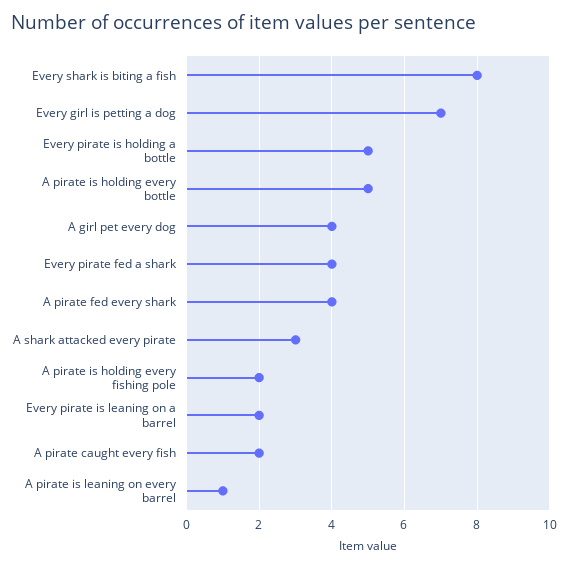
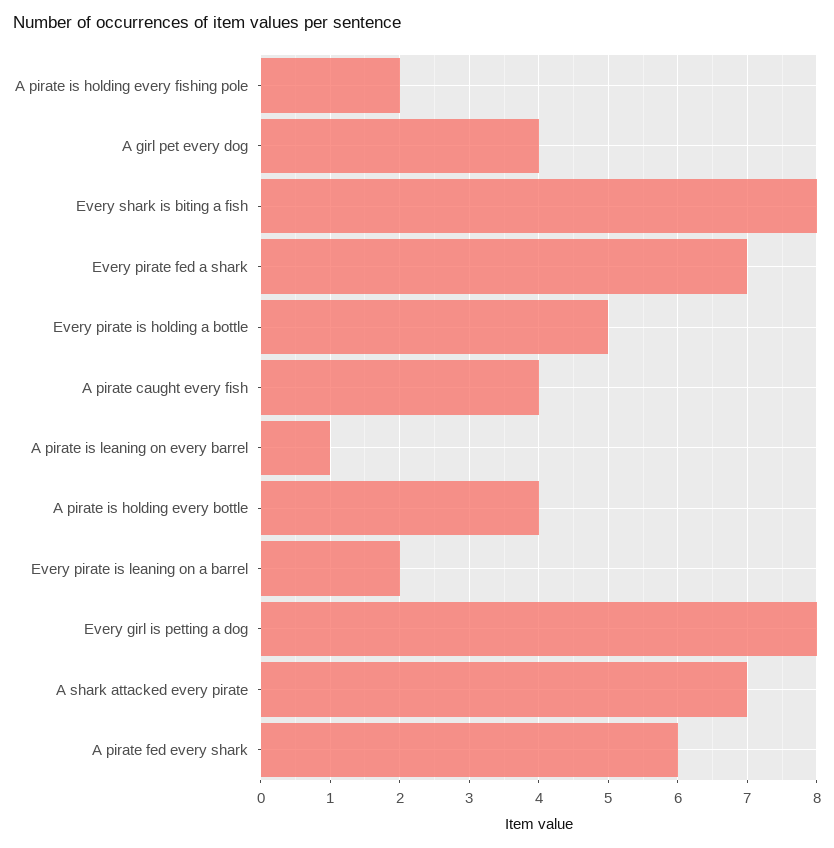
Every girl is petting a dog: 7 -> 8
A pirate is holding every bottle: 5 -> 4
Every pirate fed a shark: 4 -> 7
A pirate fed every shark: 4 -> 6
A shark attacked every pirate: 3 -> 7
A pirate caught every fish: 2 -> 4

